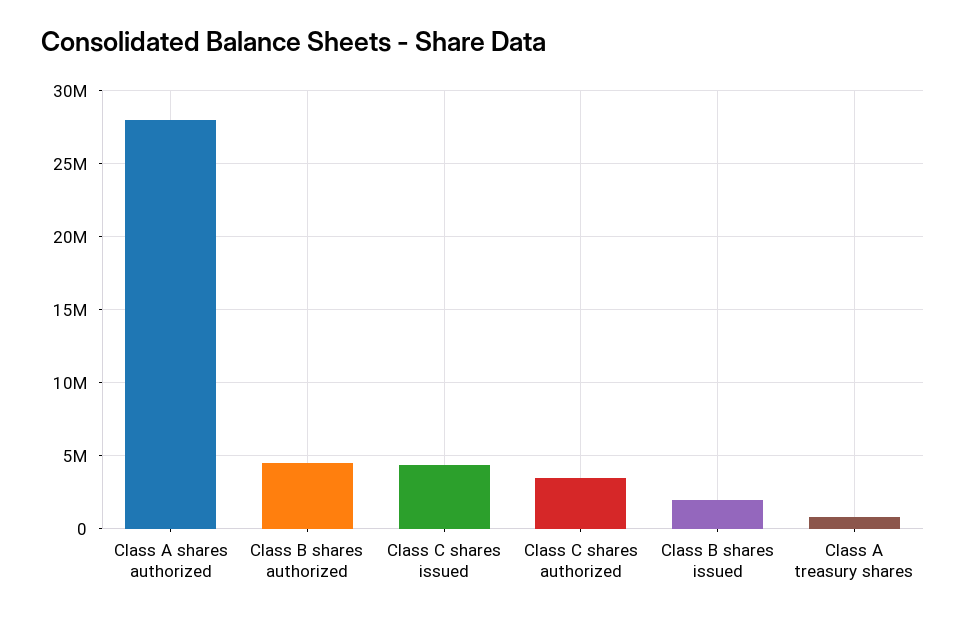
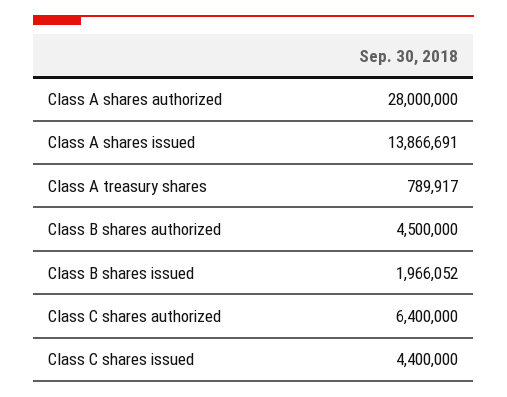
Class C shares authorized: 3500000 -> 6400000
Class A shares issued: none -> 13866691

